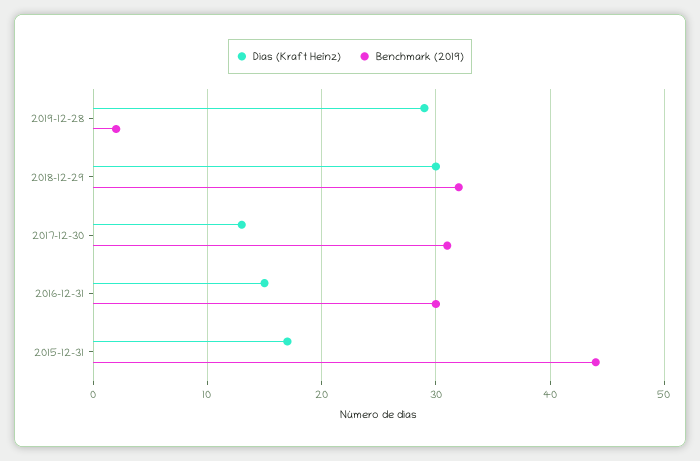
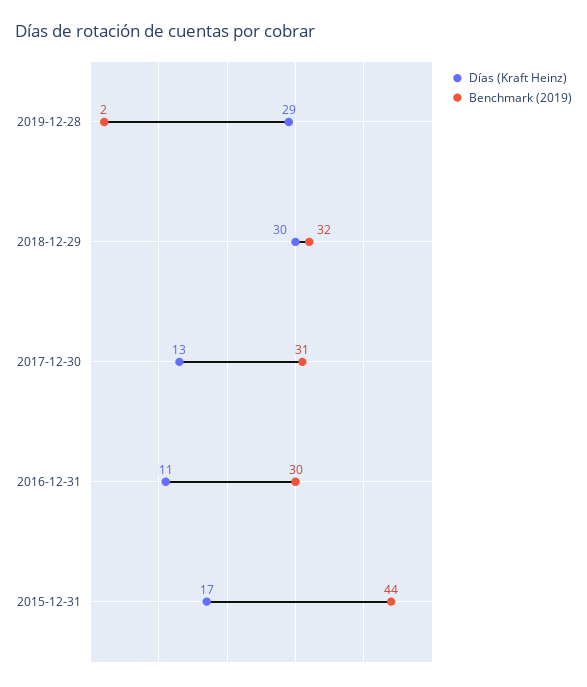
Días (Kraft Heinz), 2016-12-31: 15 -> 11

